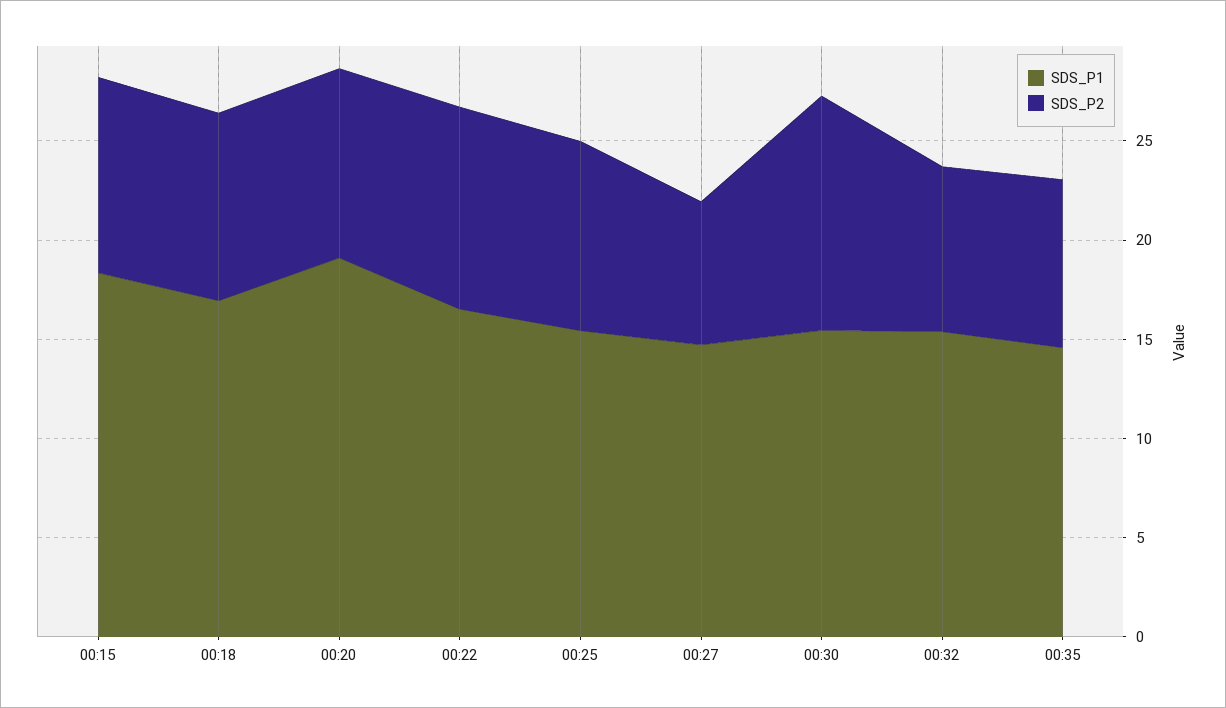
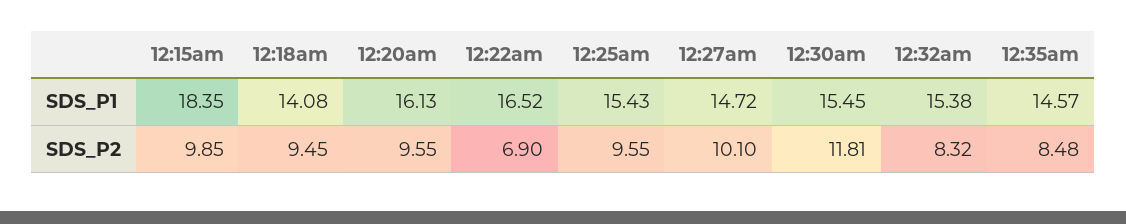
SDS_P1, 00:18: 17 -> 14.08
SDS_P1, 00:20: 19 -> 16.13
SDS_P2, 00:22: 10 -> 6.9
SDS_P2, 00:27: 7 -> 10.1

